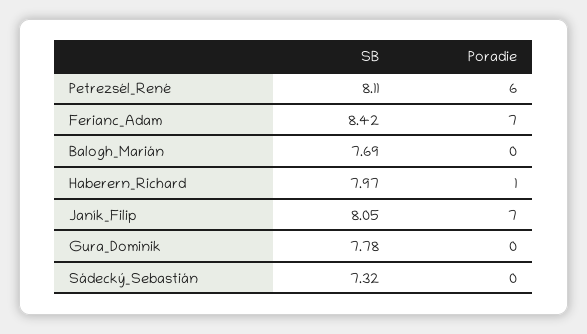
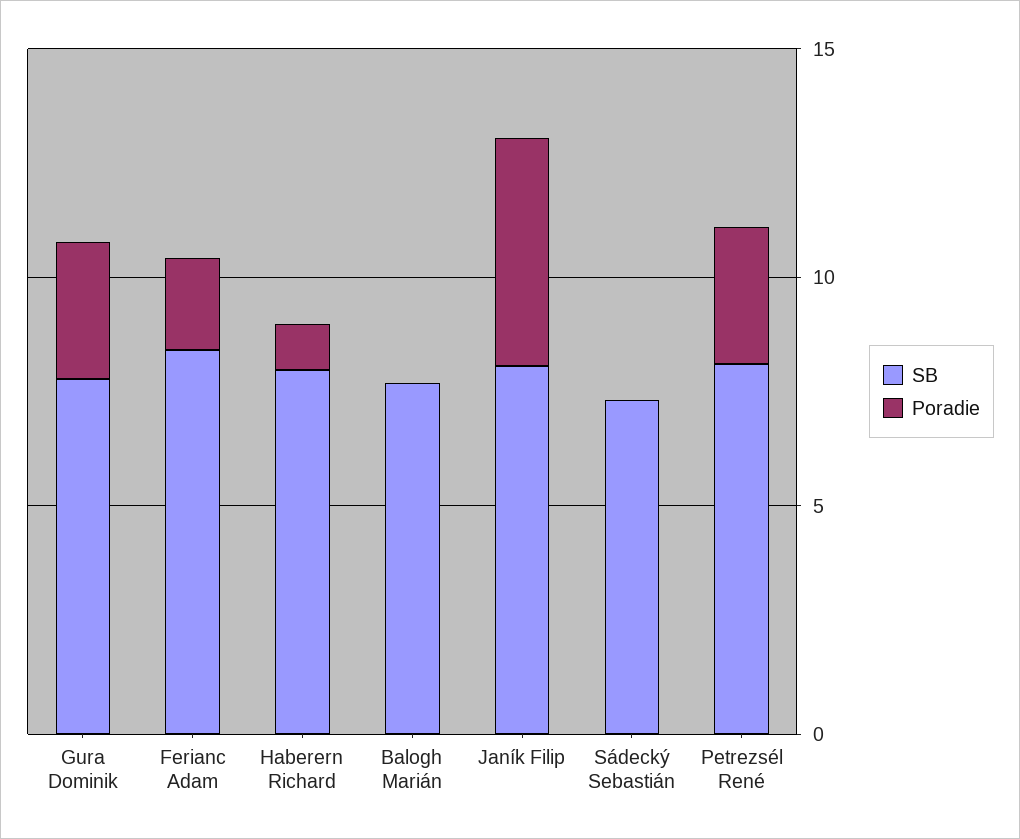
Poradie, Petrezsél_René: 6 -> 3
Poradie, Ferianc_Adam: 7 -> 2
Poradie, Janík_Filip: 7 -> 5
Poradie, Gura_Dominik: 0 -> 3

